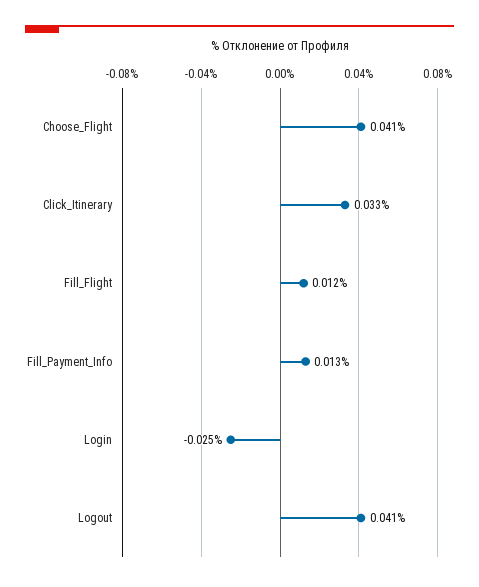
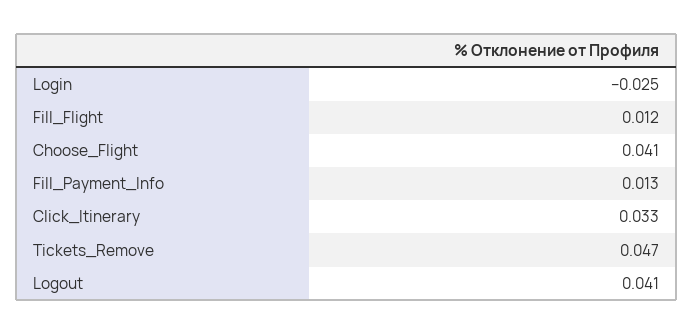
Tickets_Remove: none -> 0.047

